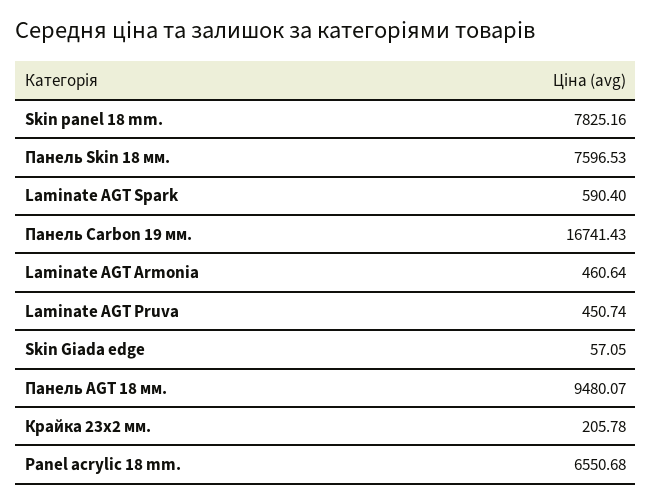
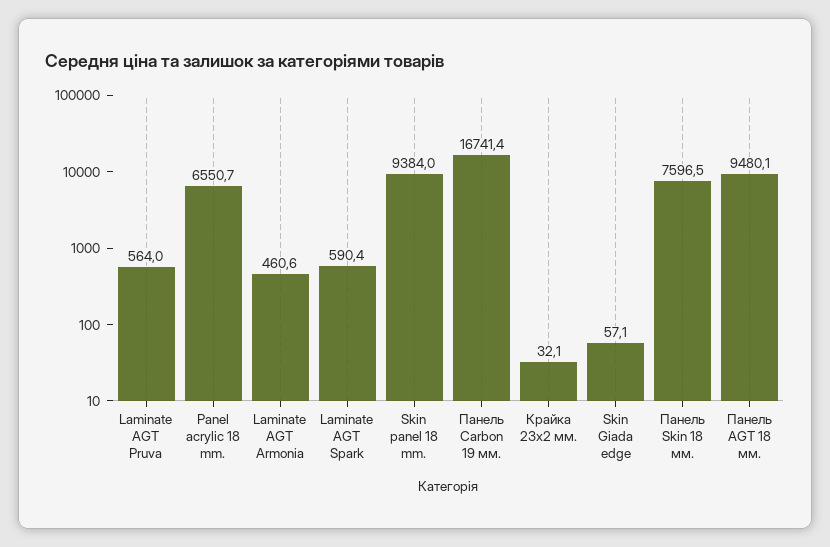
Skin panel 18 mm.: 7825.16 -> 9384
Laminate AGT Pruva: 450.74 -> 564
Крайка 23x2 мм.: 205.78 -> 32.1

